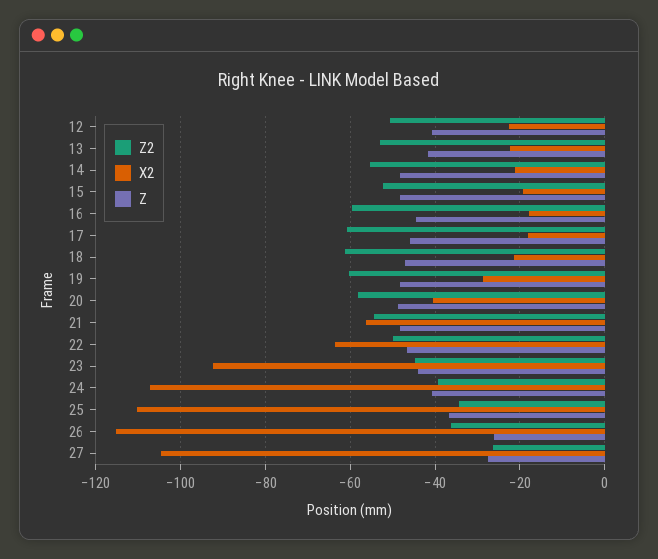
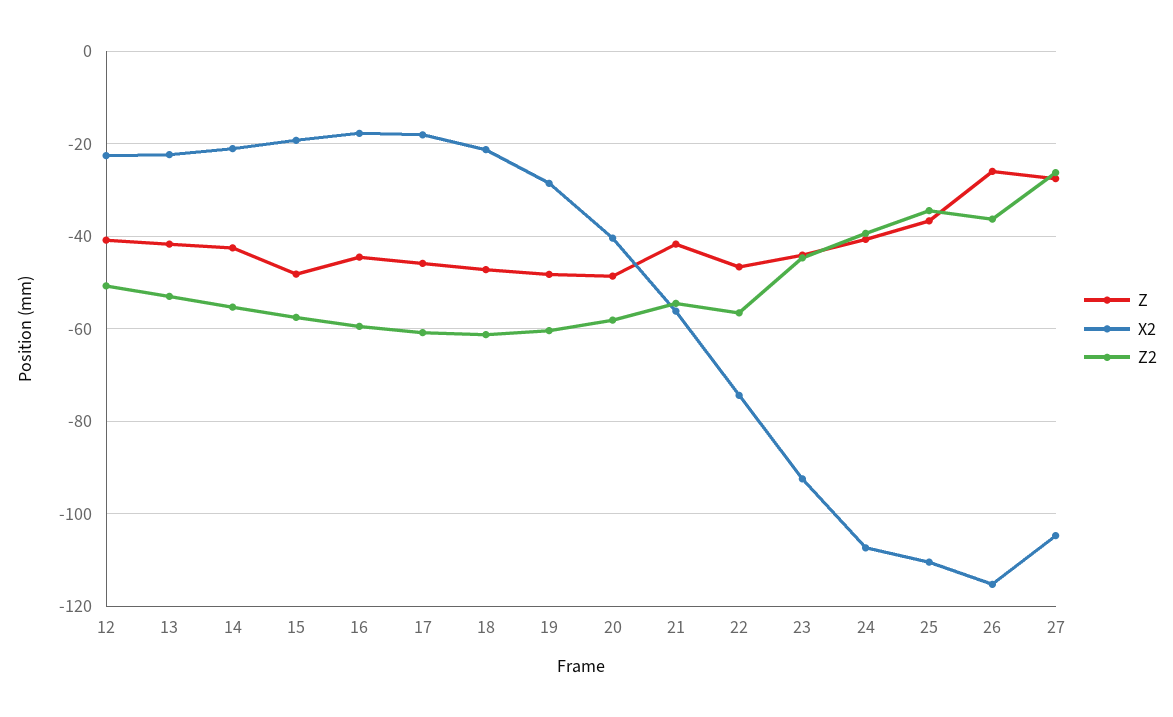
Z, 14: -48 -> -42
Z2, 15: -52 -> -58
Z, 21: -48 -> -42
Z2, 22: -50 -> -56
X2, 22: -64 -> -74

